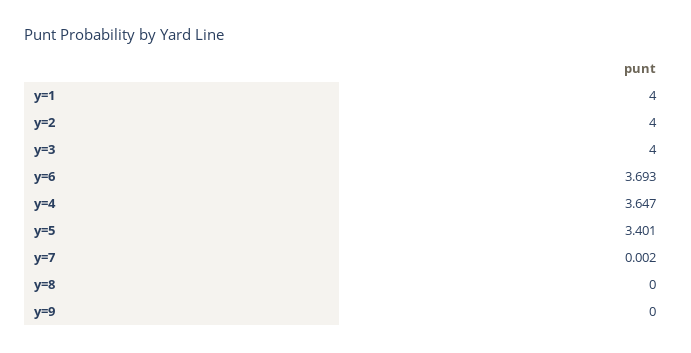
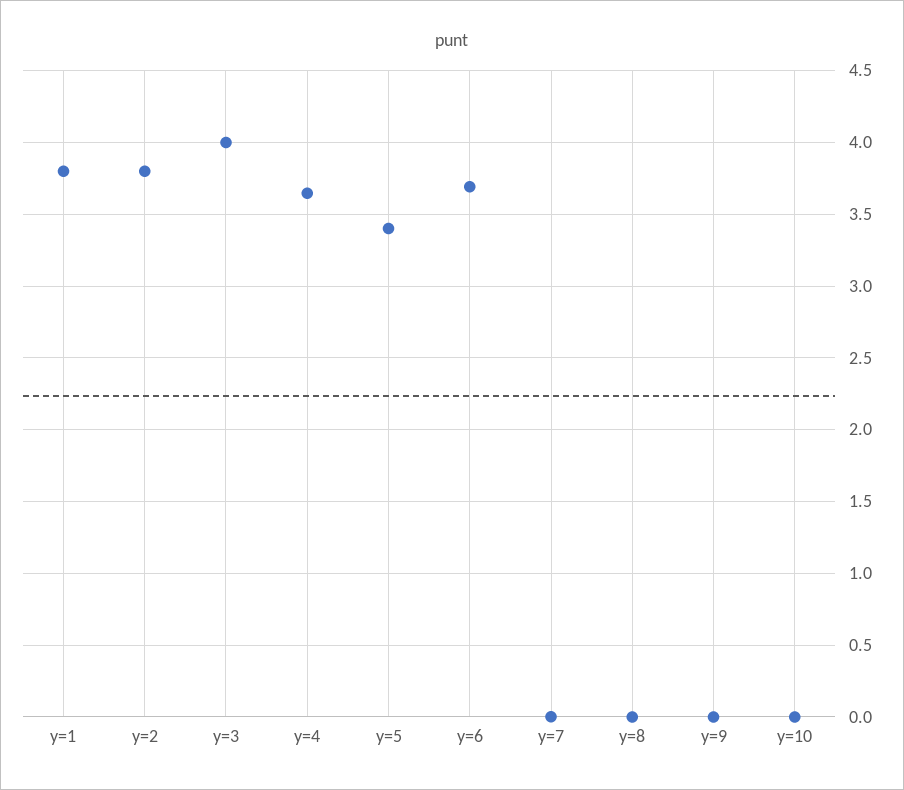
y=1: 4 -> 3.8
y=2: 4 -> 3.8
y=10: none -> 0

